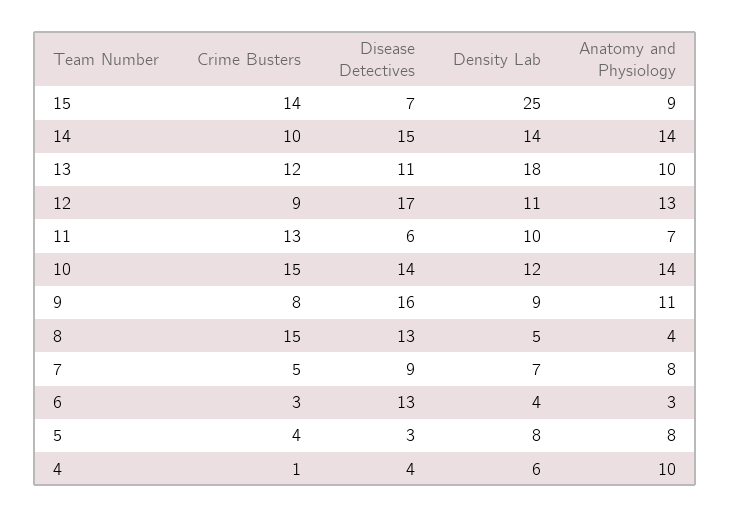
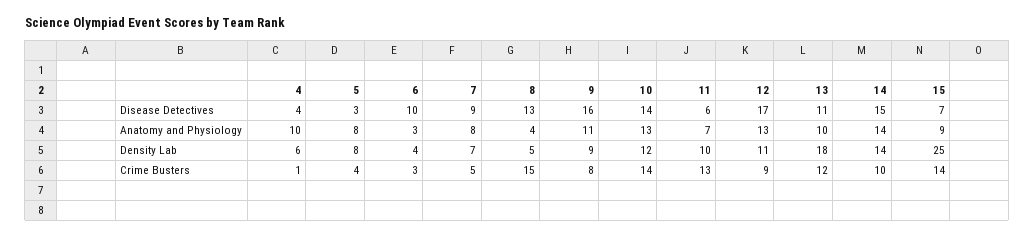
Crime Busters, 10: 15 -> 14
Anatomy and Physiology, 10: 14 -> 13
Disease Detectives, 6: 13 -> 10

